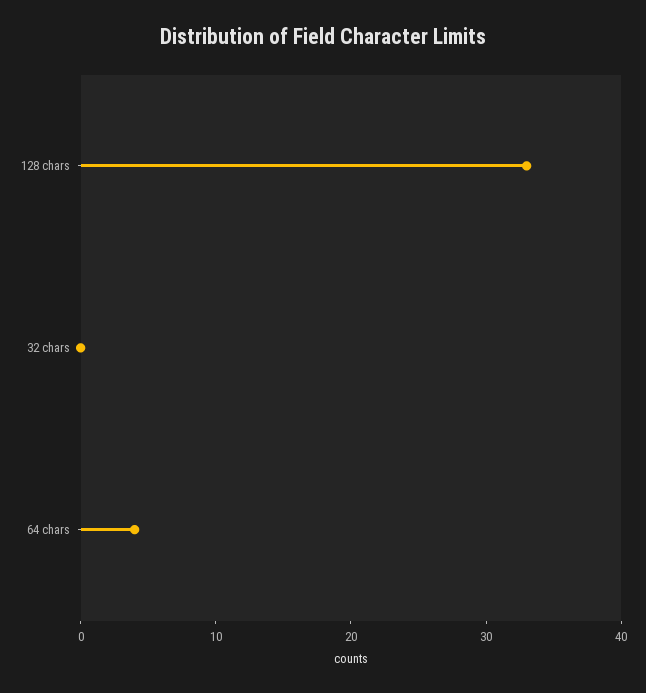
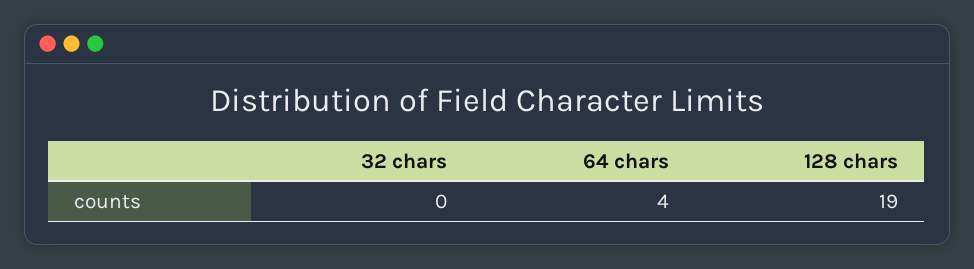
128 chars: 33 -> 19

